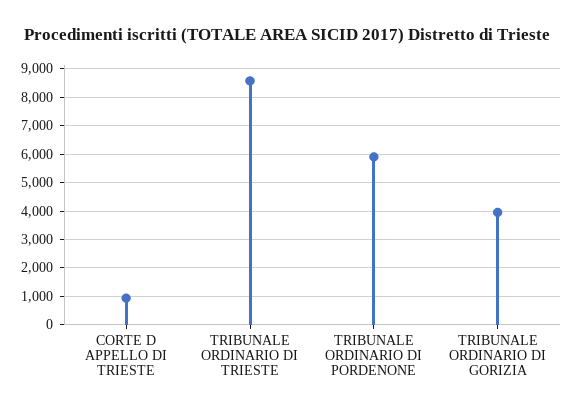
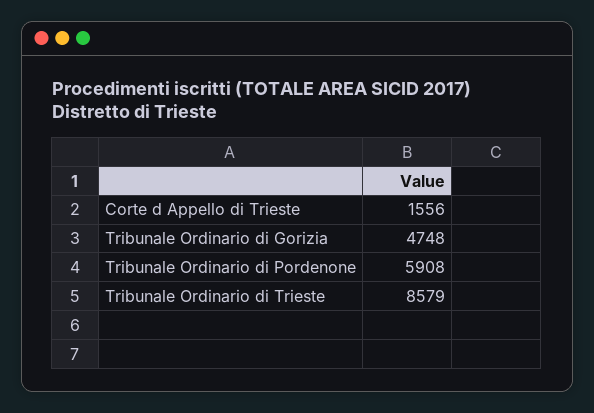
CORTE D APPELLO DI TRIESTE: 1000 -> 1556
TRIBUNALE ORDINARIO DI GORIZIA: 4000 -> 4748

